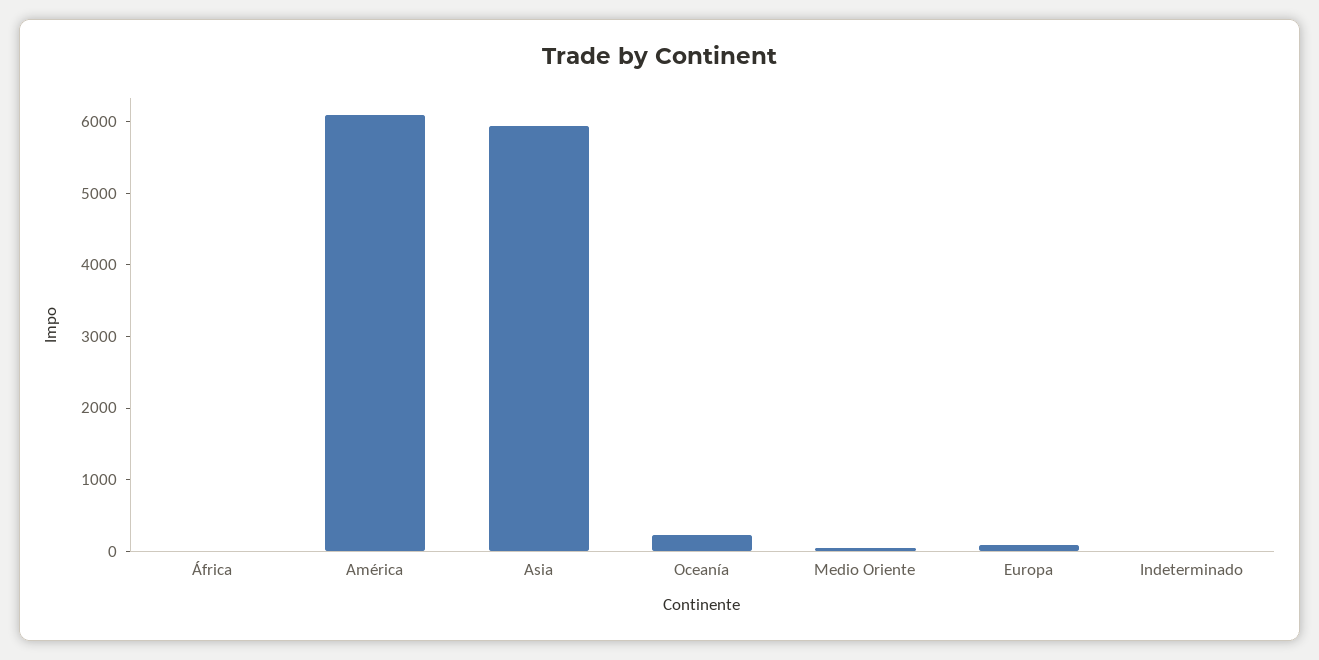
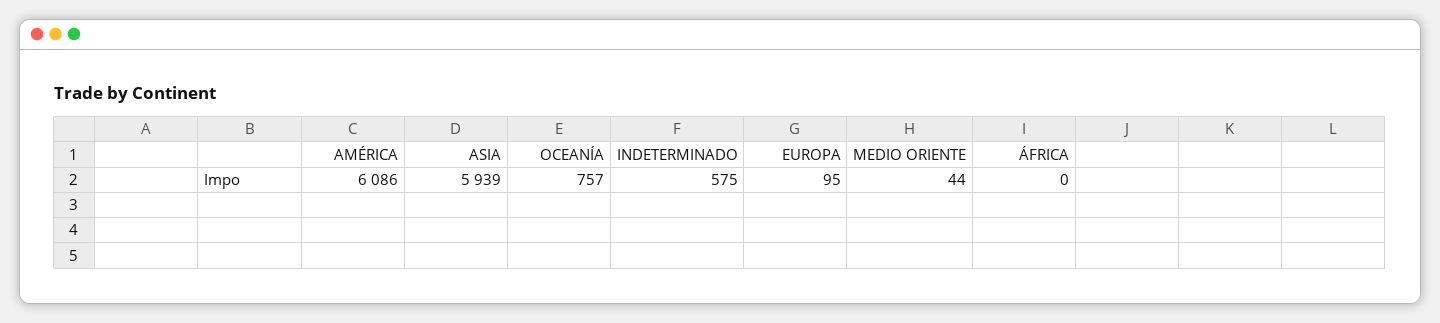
Oceanía: 200 -> 757
Indeterminado: 0 -> 575

